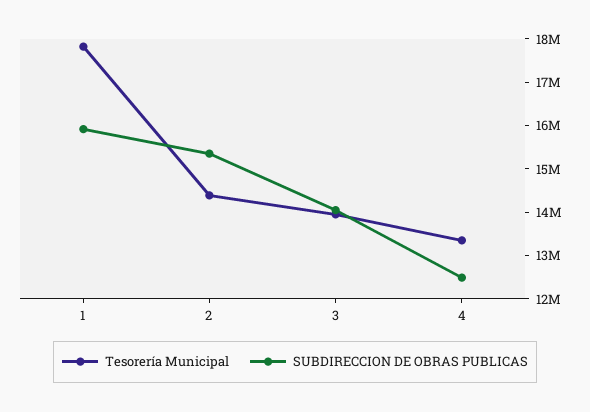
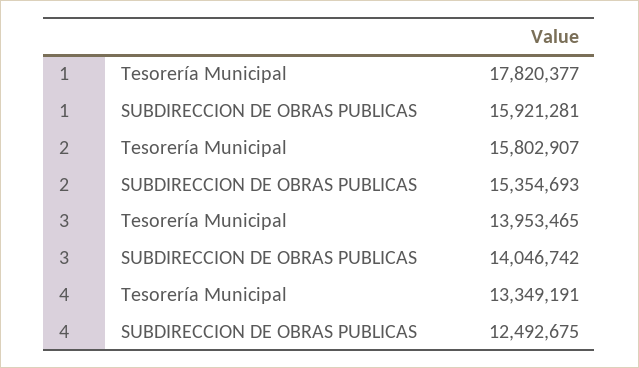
Tesorería Municipal, 2: 14400000 -> 15802907

